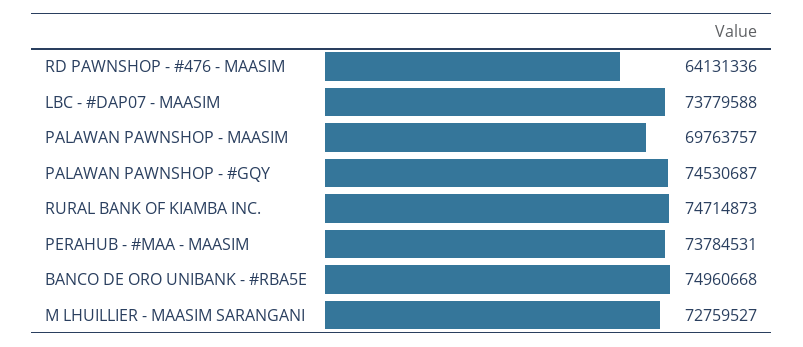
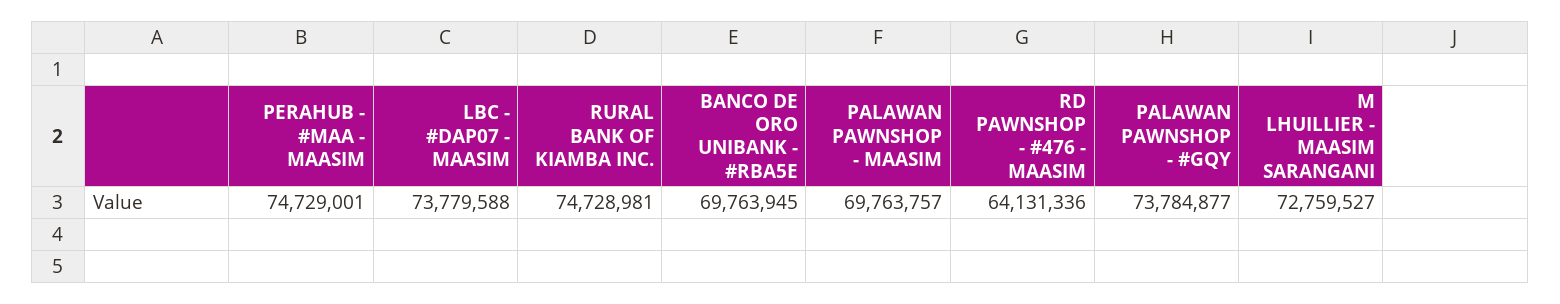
PALAWAN PAWNSHOP - #GQY: 74530687 -> 73784877
RURAL BANK OF KIAMBA INC.: 74714873 -> 74728981
PERAHUB - #MAA - MAASIM: 73784531 -> 74729001
BANCO DE ORO UNIBANK - #RBA5E: 74960668 -> 69763945

